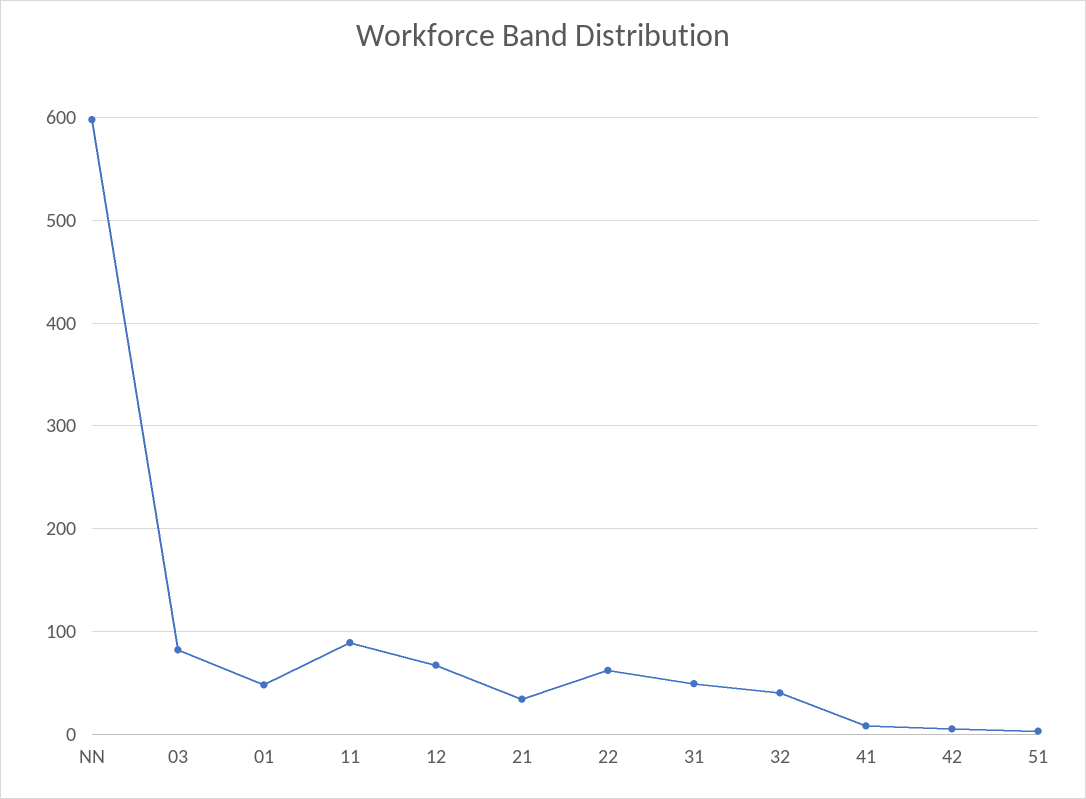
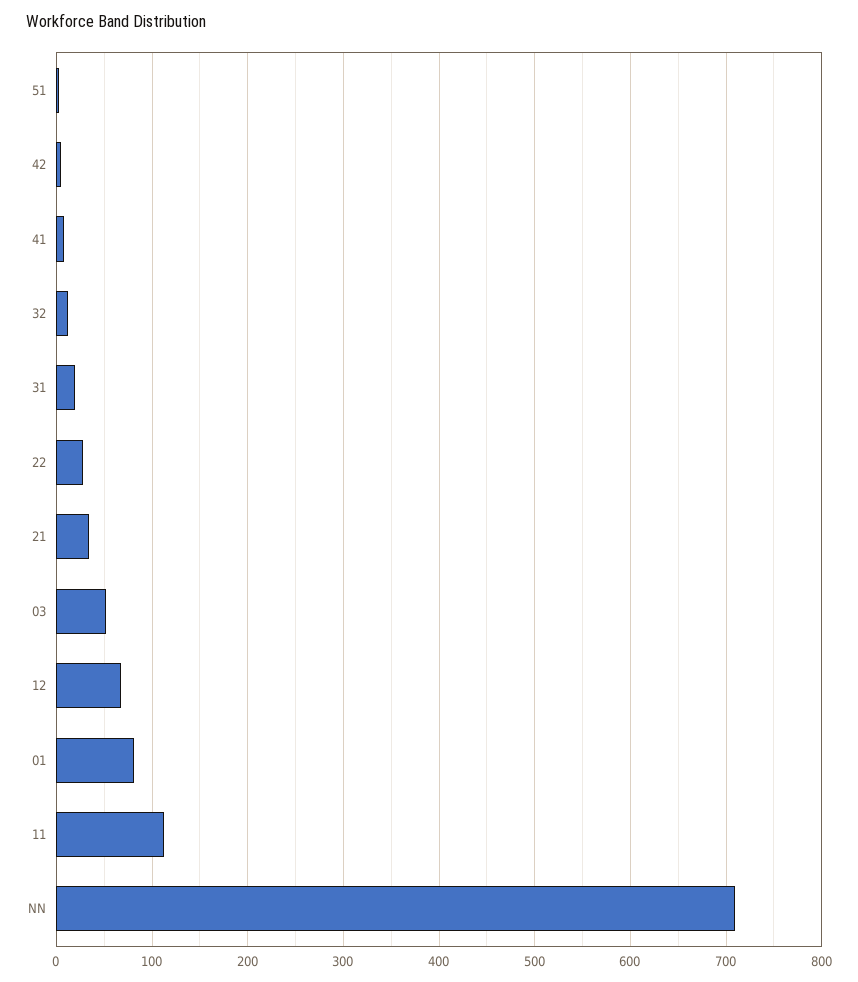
NN: 600 -> 710
03: 80 -> 50
01: 50 -> 80
11: 90 -> 110
22: 60 -> 30
31: 50 -> 20
32: 40 -> 10

